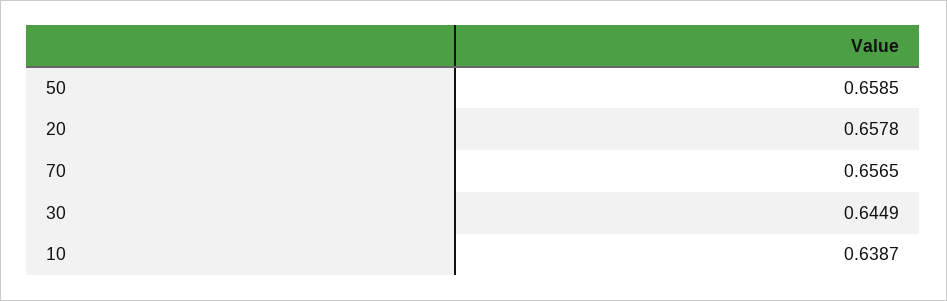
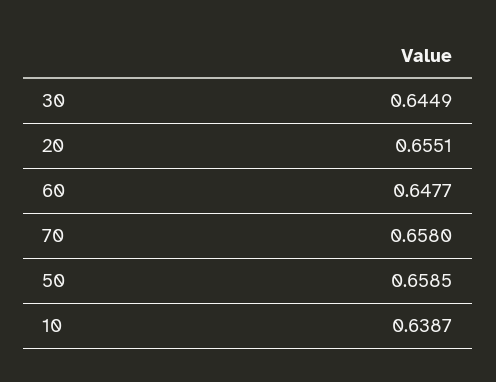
20: 0.6578 -> 0.6551
70: 0.6565 -> 0.658
60: none -> 0.6477

